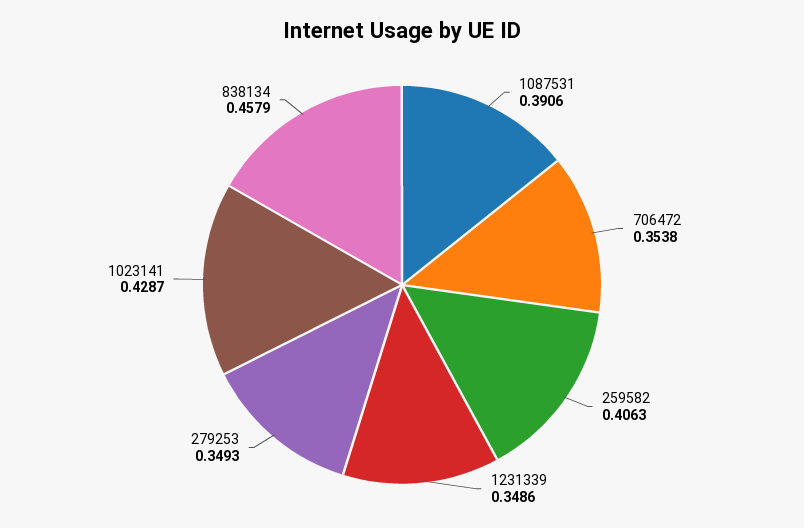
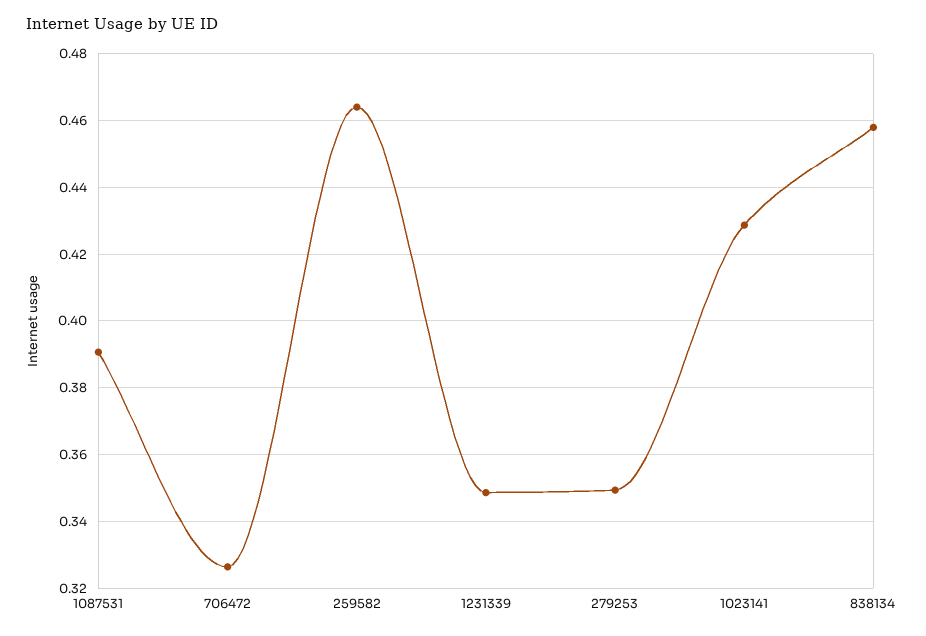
706472: 0.3538 -> 0.326
259582: 0.4063 -> 0.464

